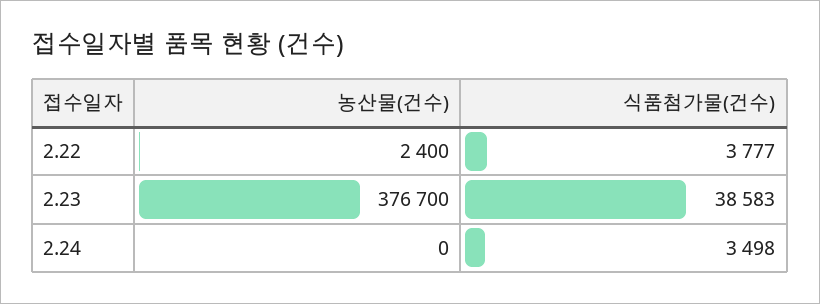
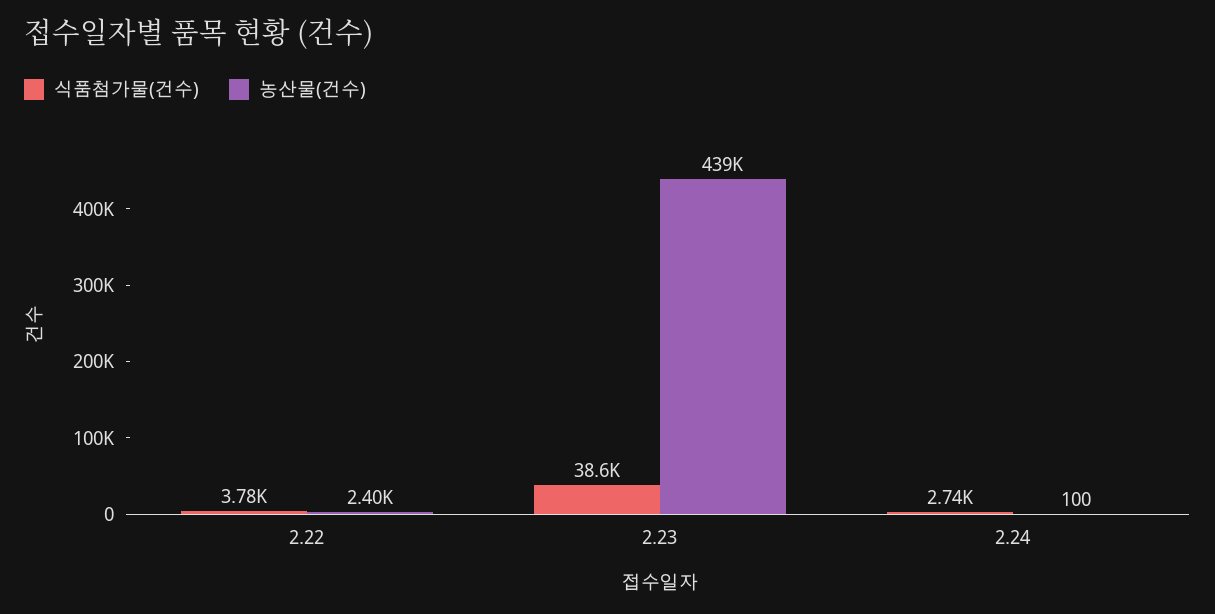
농산물(건수), 2.23: 376700 -> 439000
농산물(건수), 2.24: 0 -> 100
식품첨가물(건수), 2.24: 3498 -> 2740

